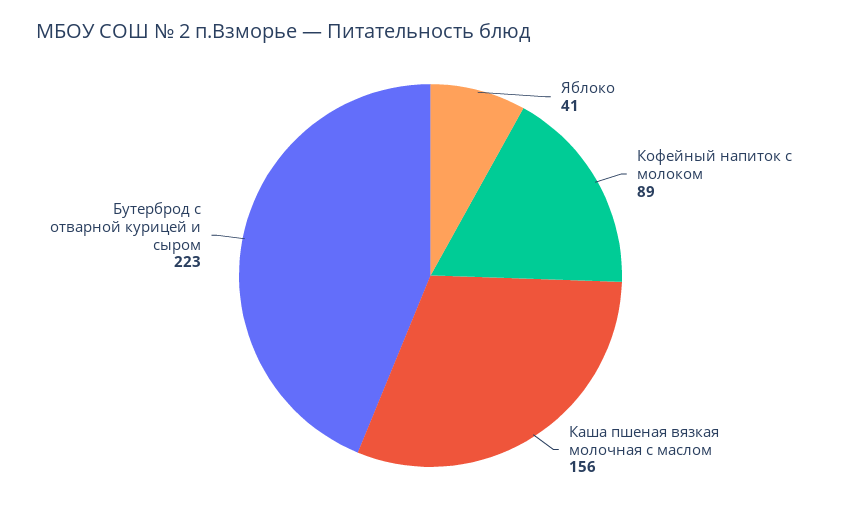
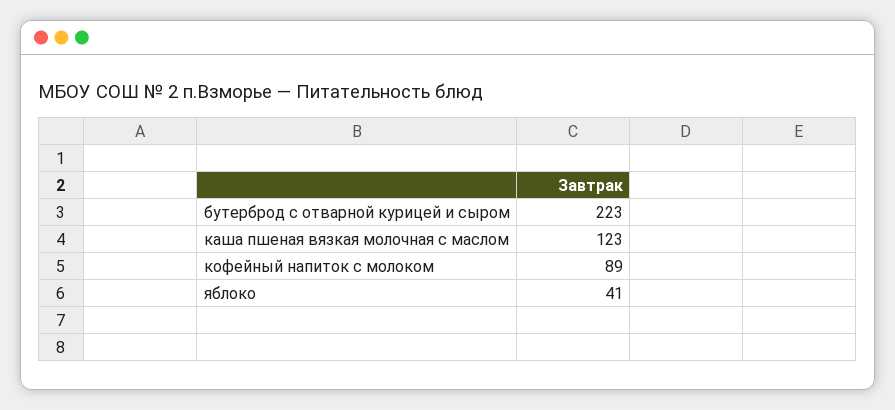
Каша пшеная вязкая молочная с маслом: 156 -> 123

